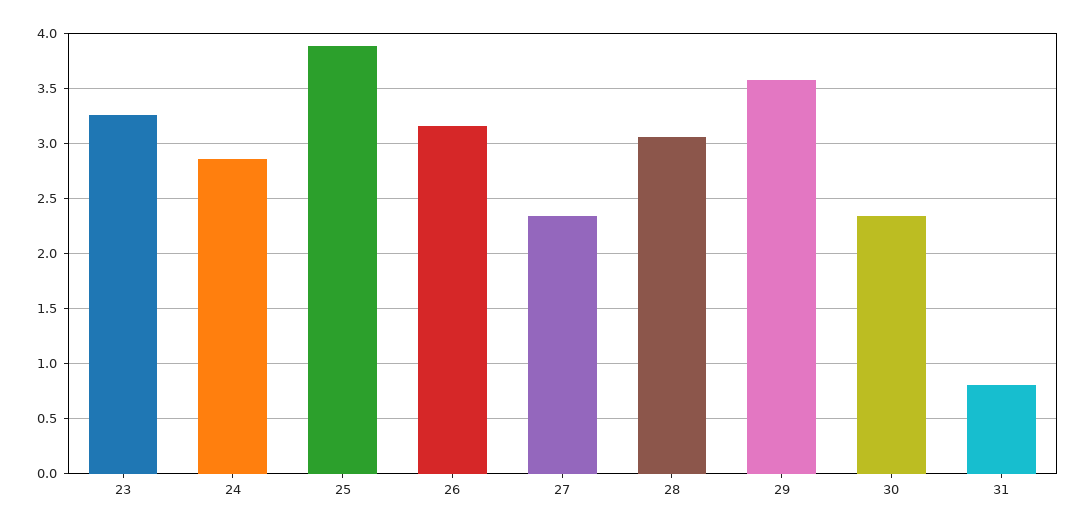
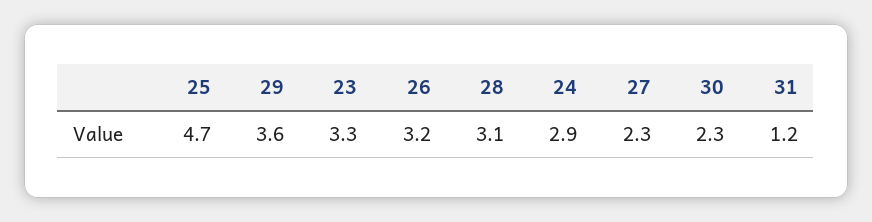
25: 3.9 -> 4.7
31: 0.8 -> 1.2

